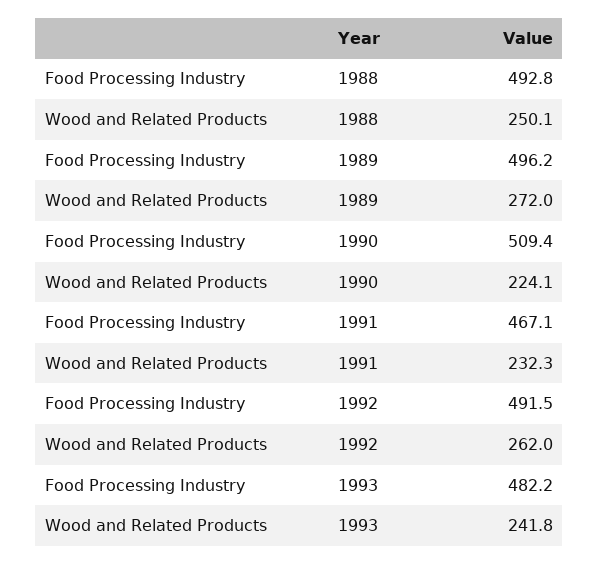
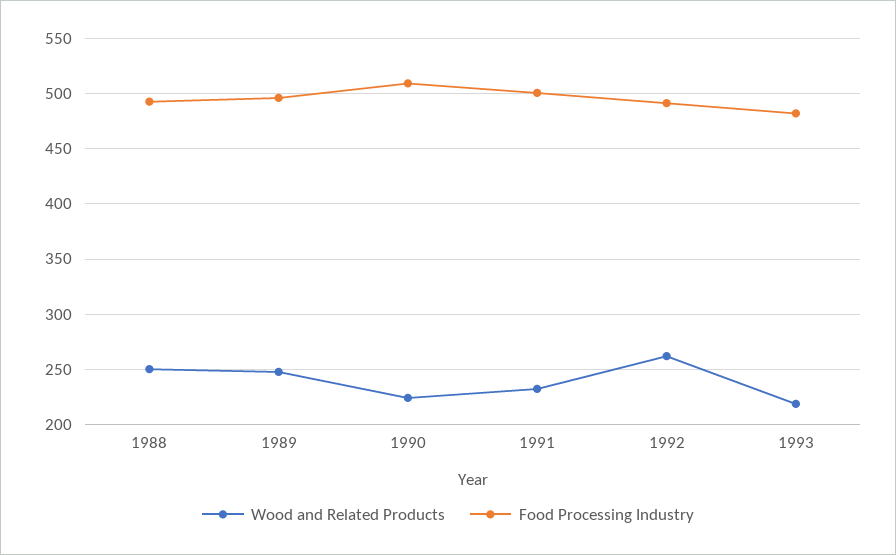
Wood and Related Products, 1989: 272 -> 250
Food Processing Industry, 1991: 467.1 -> 500
Wood and Related Products, 1993: 241.8 -> 220

